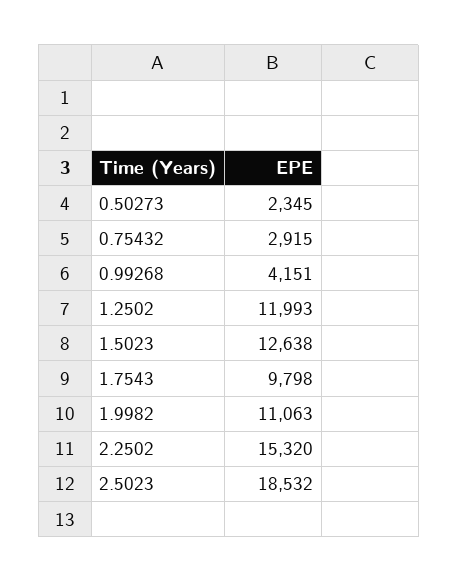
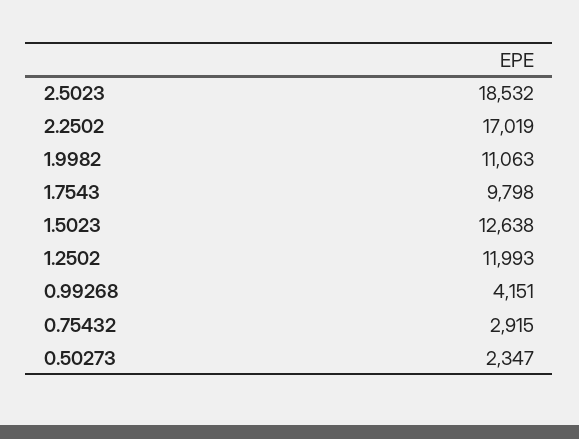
0.50273: 2345 -> 2347
2.2502: 15320 -> 17019

